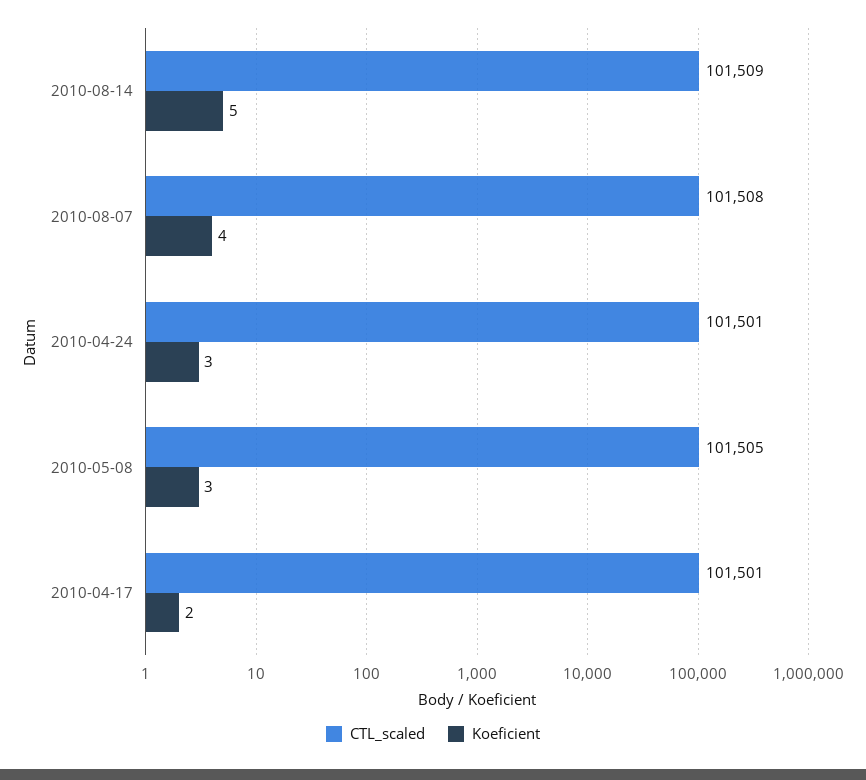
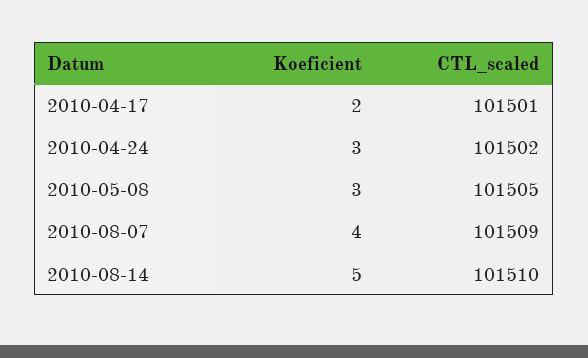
CTL_scaled, 2010-08-14: 101509 -> 101510
CTL_scaled, 2010-08-07: 101508 -> 101509
CTL_scaled, 2010-04-24: 101501 -> 101502

